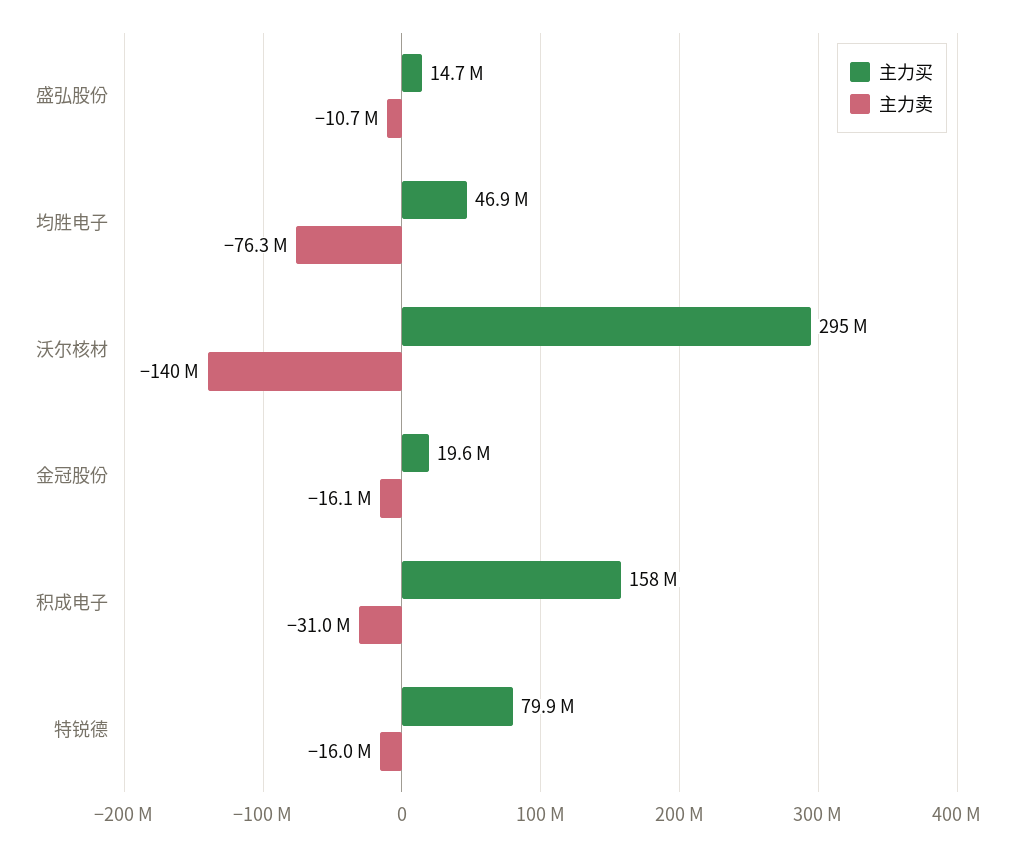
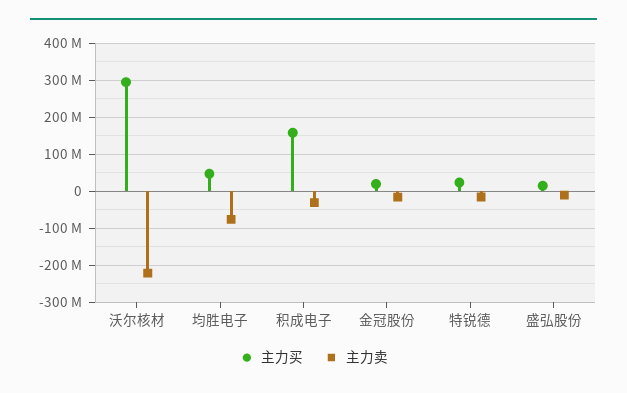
主力卖, 沃尔核材: -140000000 -> -220000000
主力买, 特锐德: 79900000 -> 20000000

